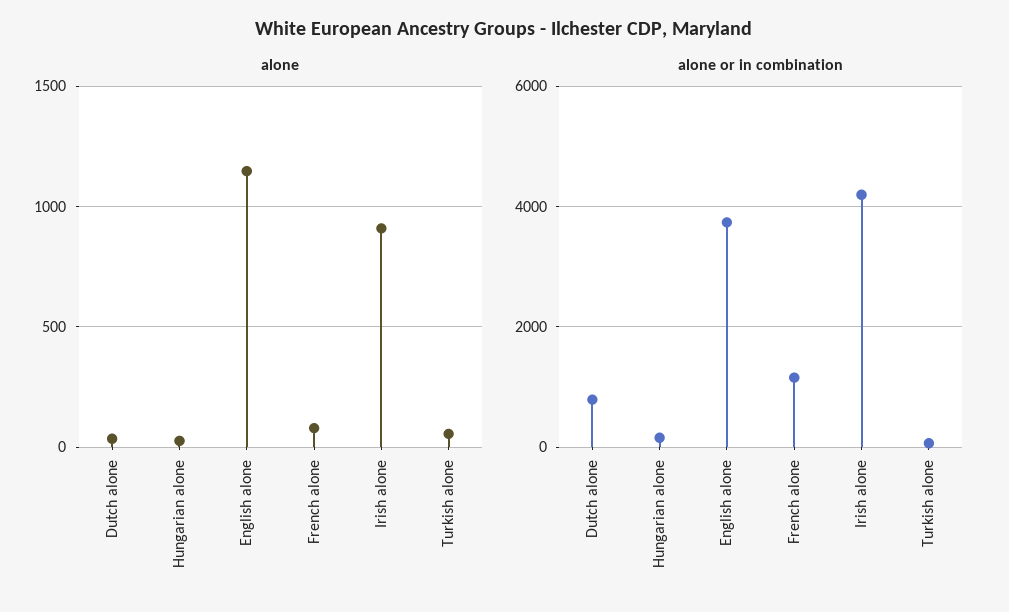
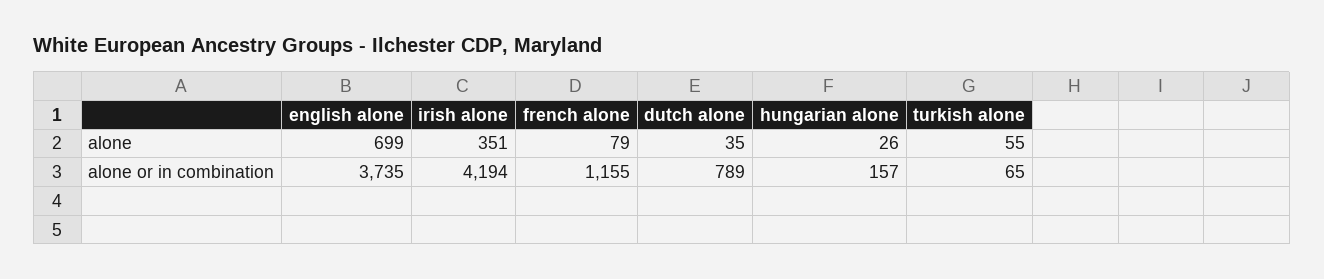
alone, English alone: 1150 -> 699
alone, Irish alone: 900 -> 351

